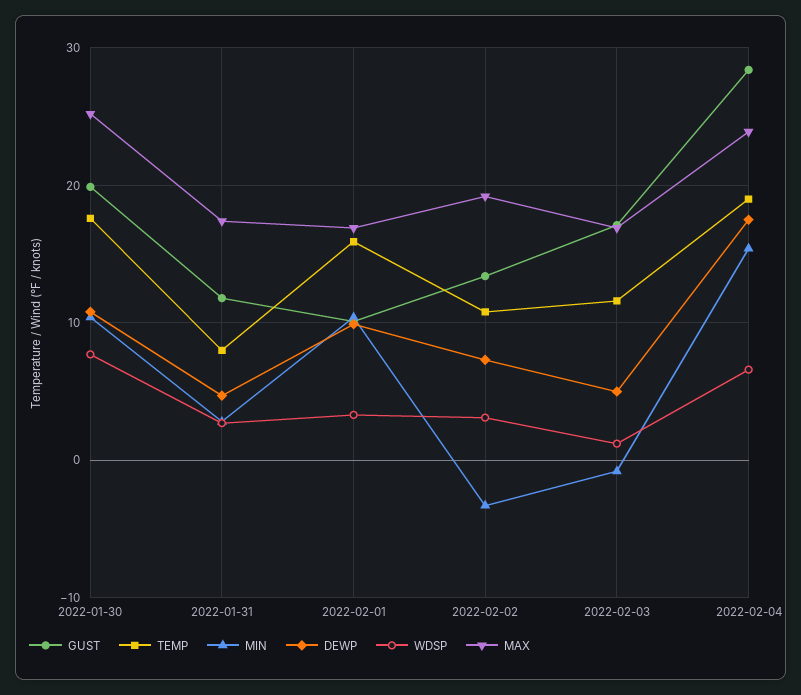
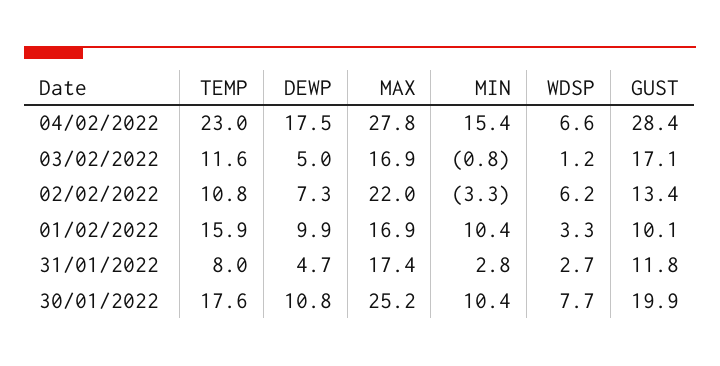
WDSP, 2022-02-02: 3 -> 6.2
MAX, 2022-02-02: 19 -> 22
TEMP, 2022-02-04: 19 -> 23
MAX, 2022-02-04: 24 -> 27.8

